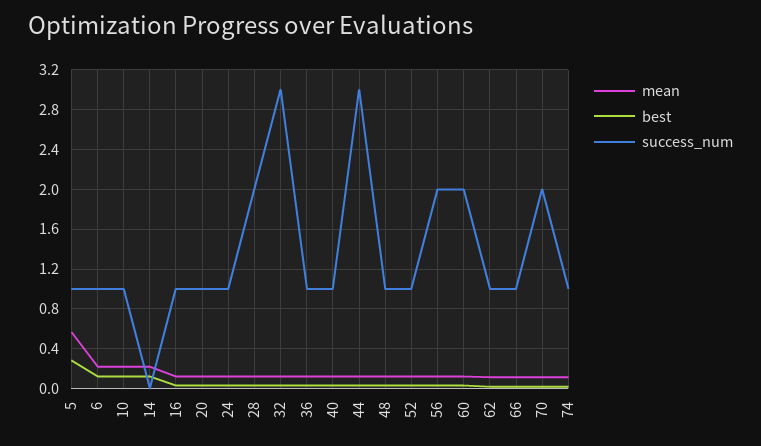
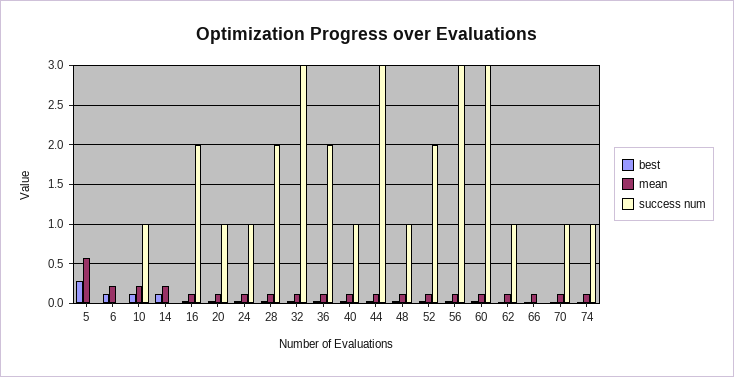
success_num, 5: 1 -> 0
success_num, 6: 1 -> 0
success_num, 16: 1 -> 2
success_num, 36: 1 -> 2
success_num, 52: 1 -> 2
success_num, 56: 2 -> 3
success_num, 60: 2 -> 3
success_num, 66: 1 -> 0
success_num, 70: 2 -> 1

